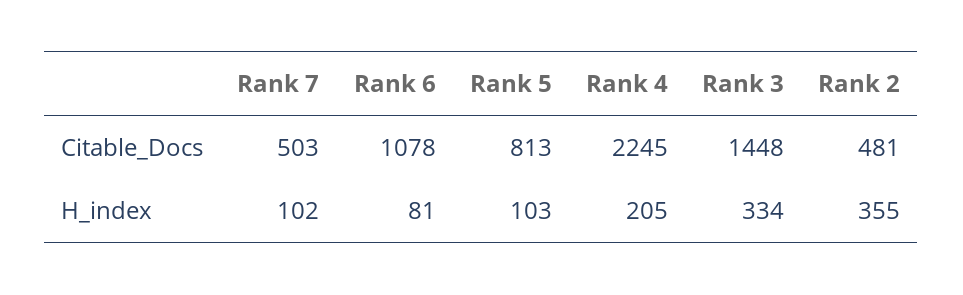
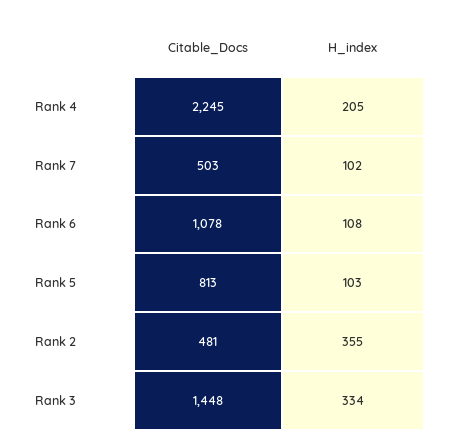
Rank 6, H_index: 81 -> 108

